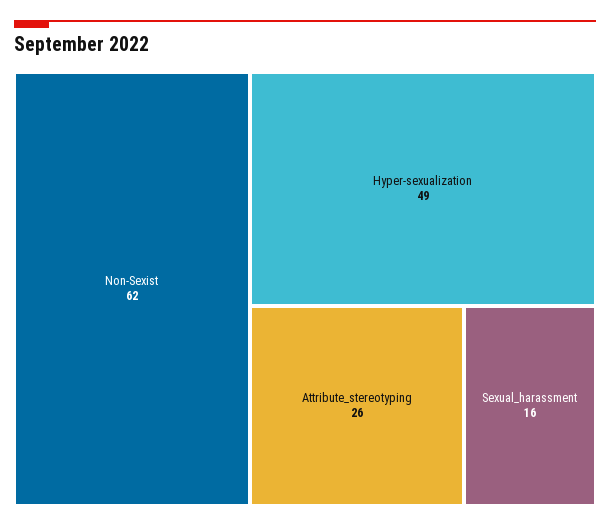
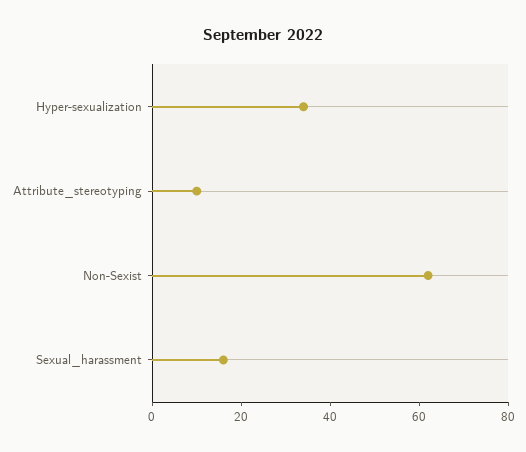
Hyper-sexualization: 49 -> 35
Attribute_stereotyping: 26 -> 10

